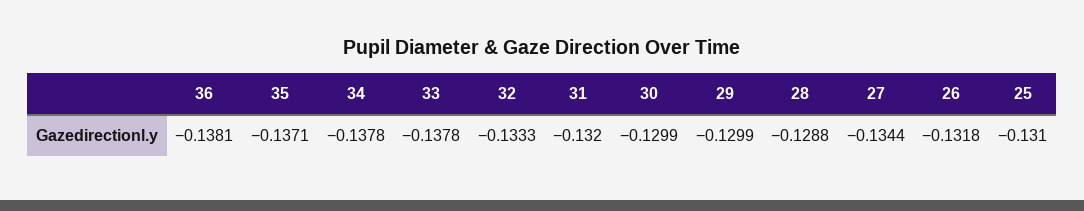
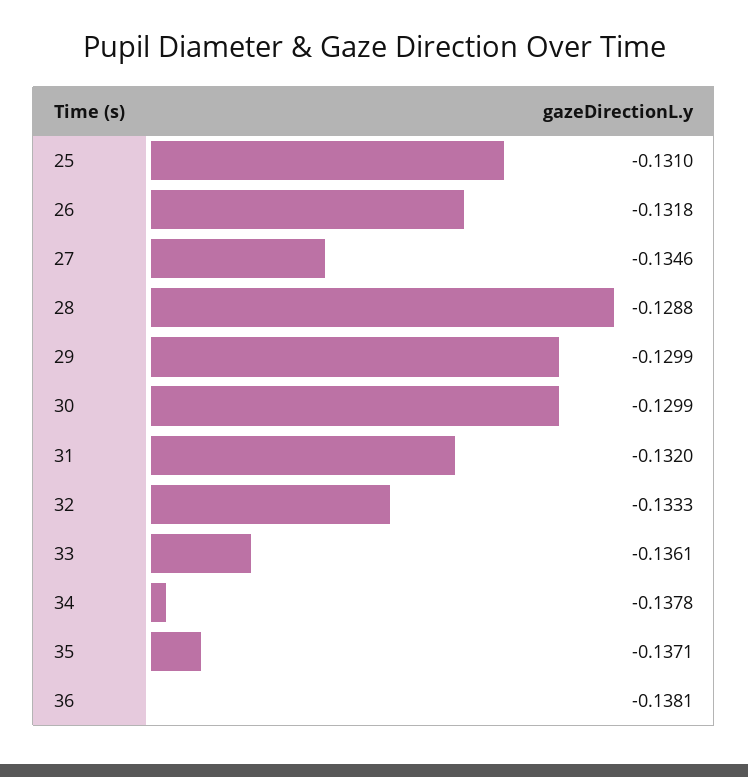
33: -0.1378 -> -0.1361
27: -0.1344 -> -0.1346

